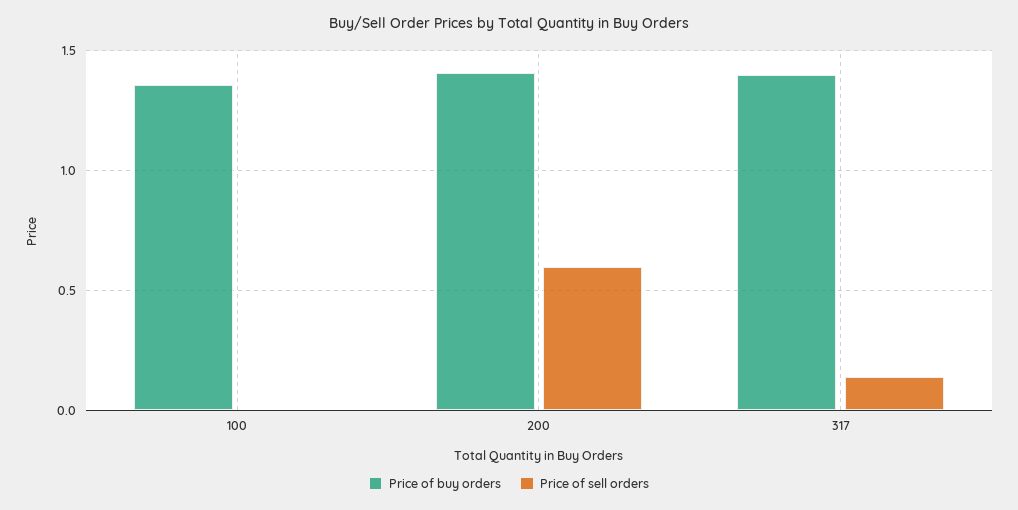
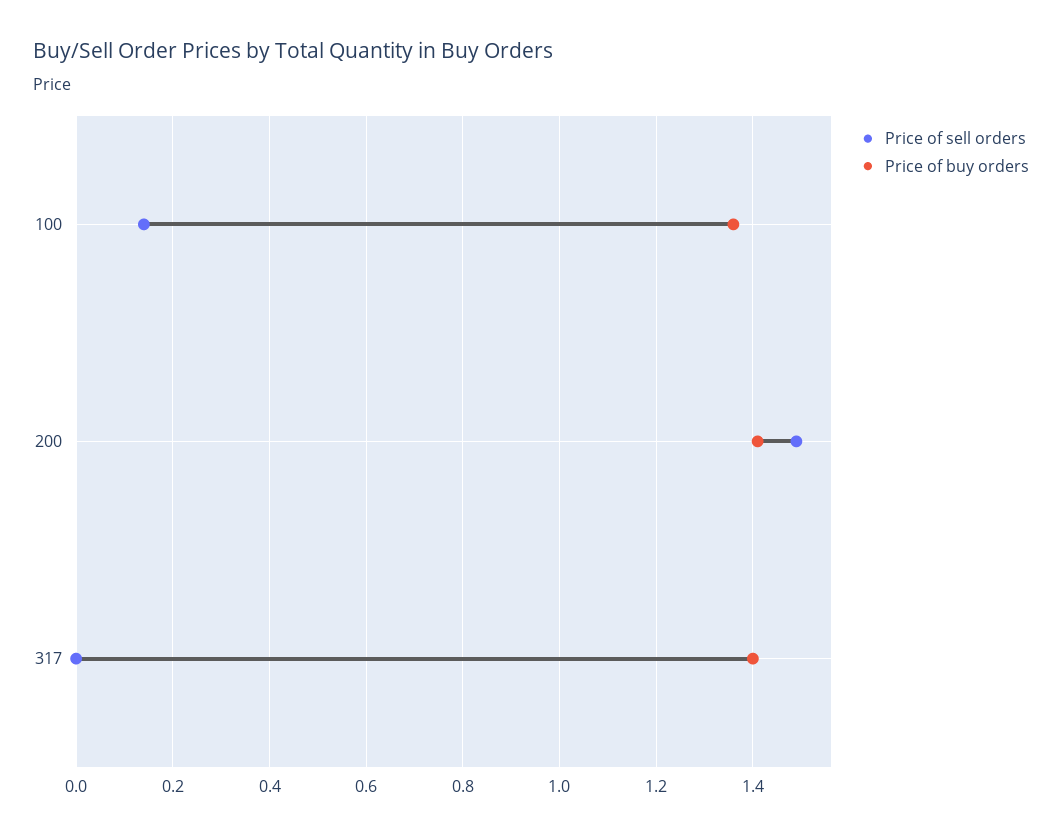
Price of sell orders, 100: 0 -> 0.15
Price of sell orders, 200: 0.6 -> 1.5
Price of sell orders, 317: 0.15 -> 0

